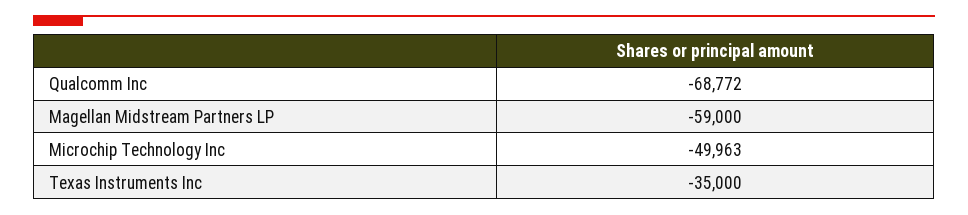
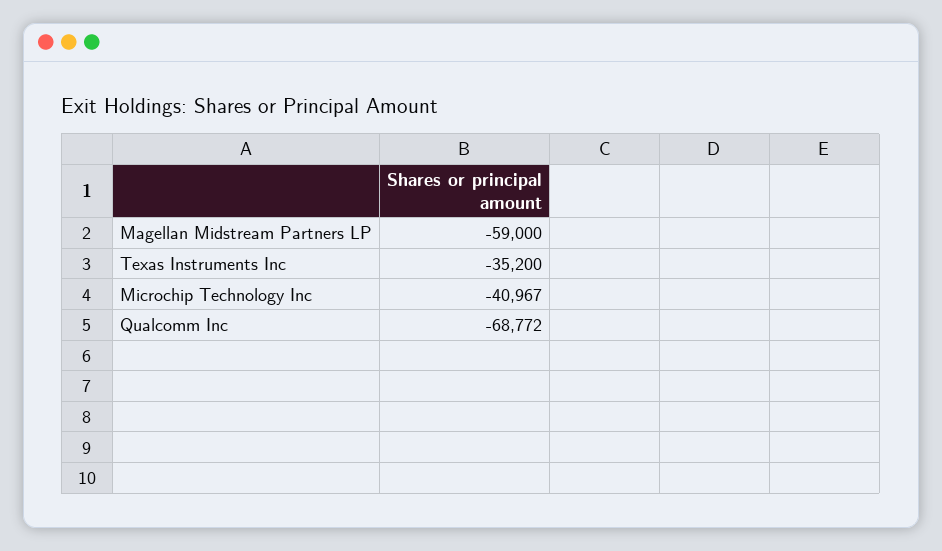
Microchip Technology Inc: -49963 -> -40967
Texas Instruments Inc: -35000 -> -35200

